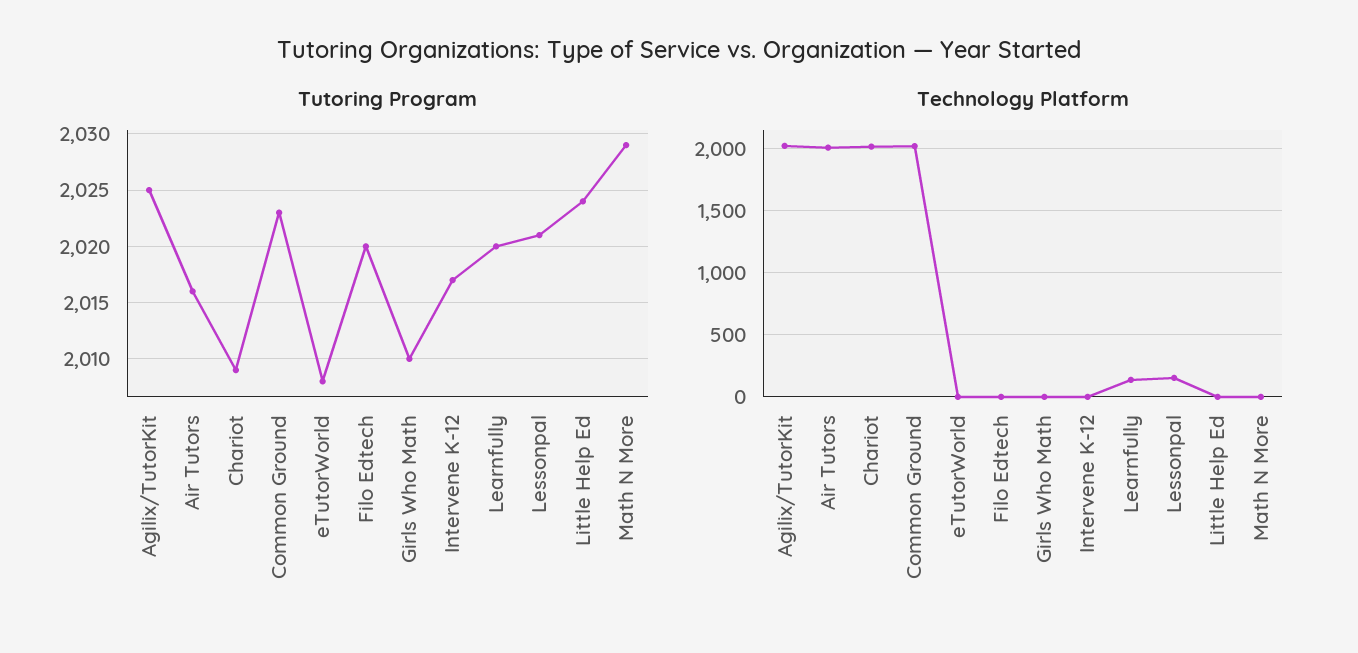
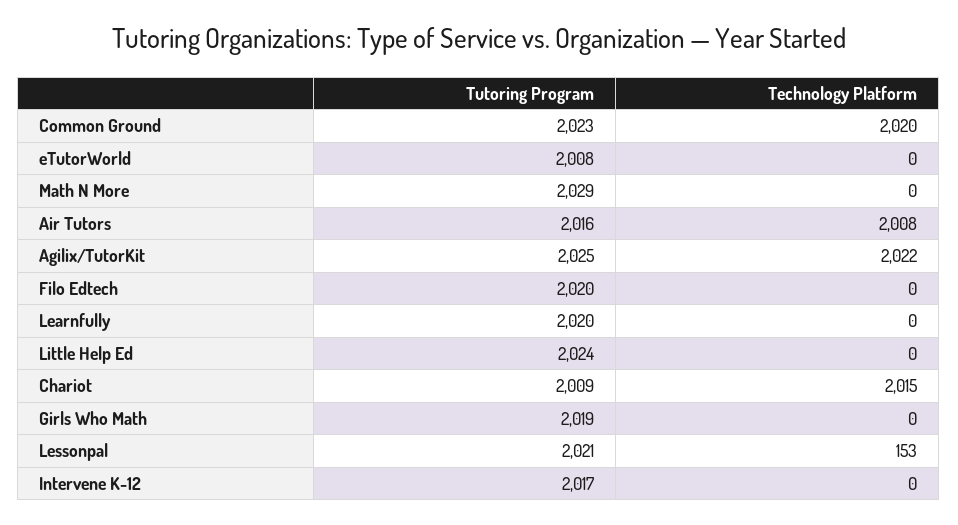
Tutoring Program, Girls Who Math: 2010 -> 2019
Technology Platform, Learnfully: 150 -> 0

